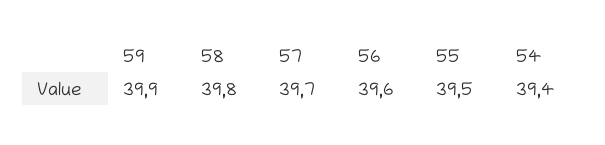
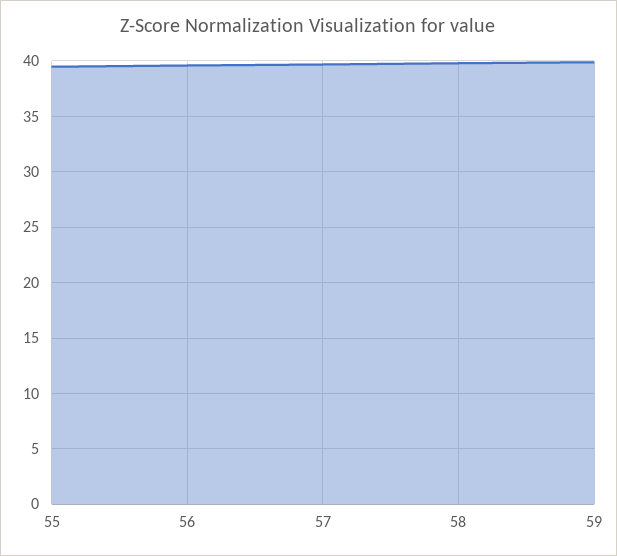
54: 39.4 -> none

